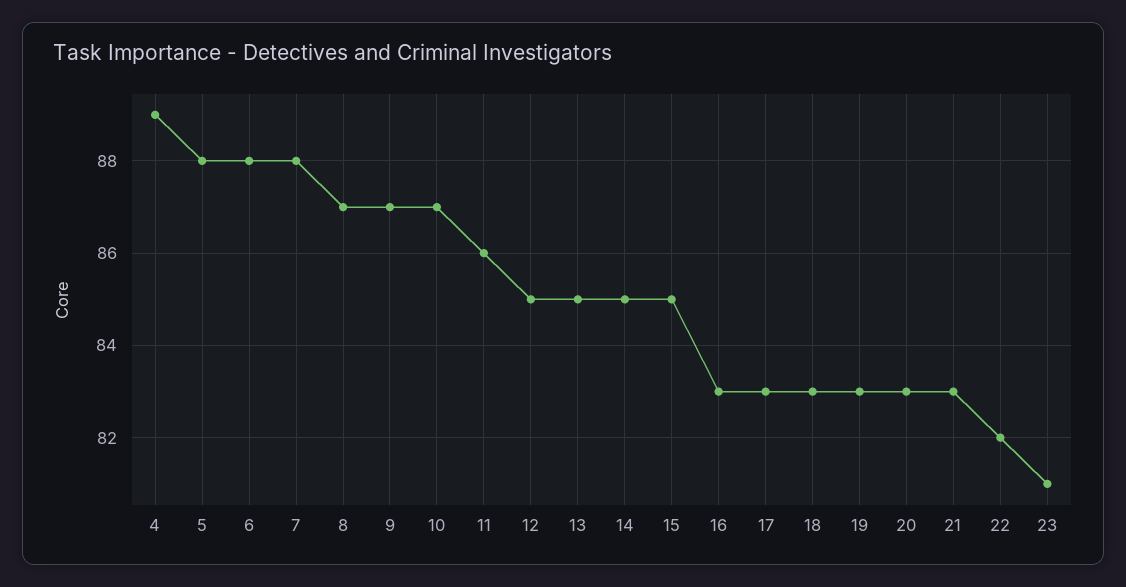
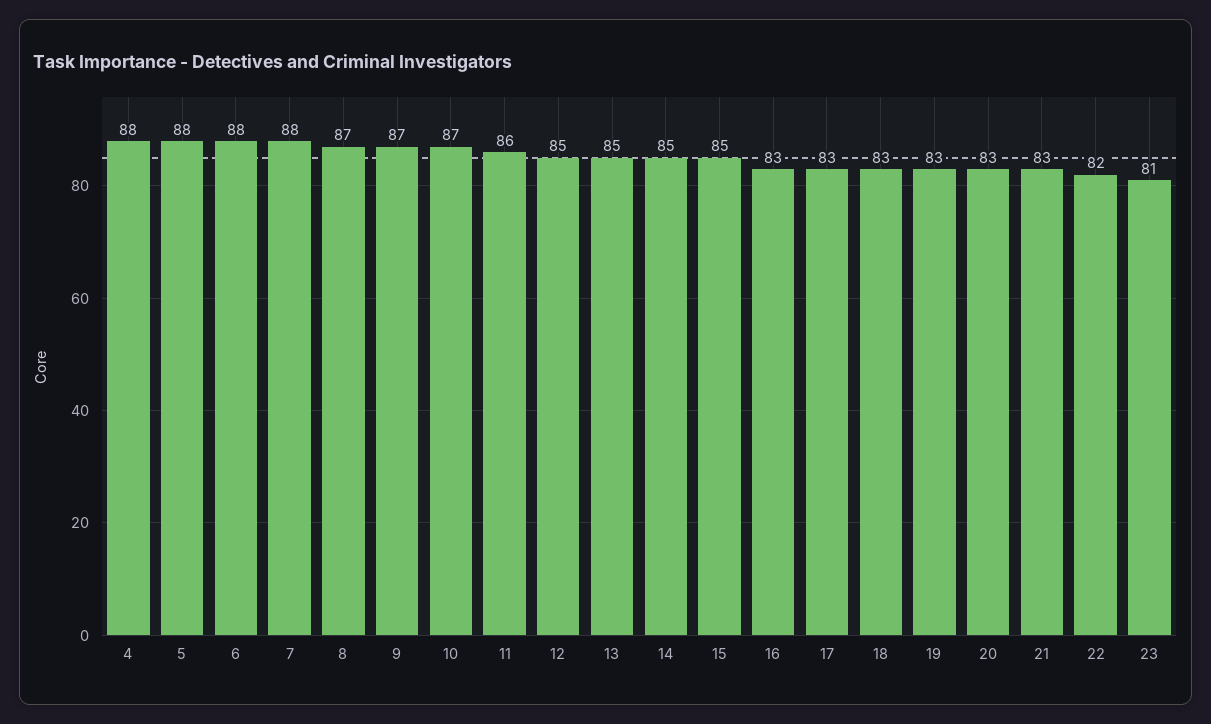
4: 89 -> 88

